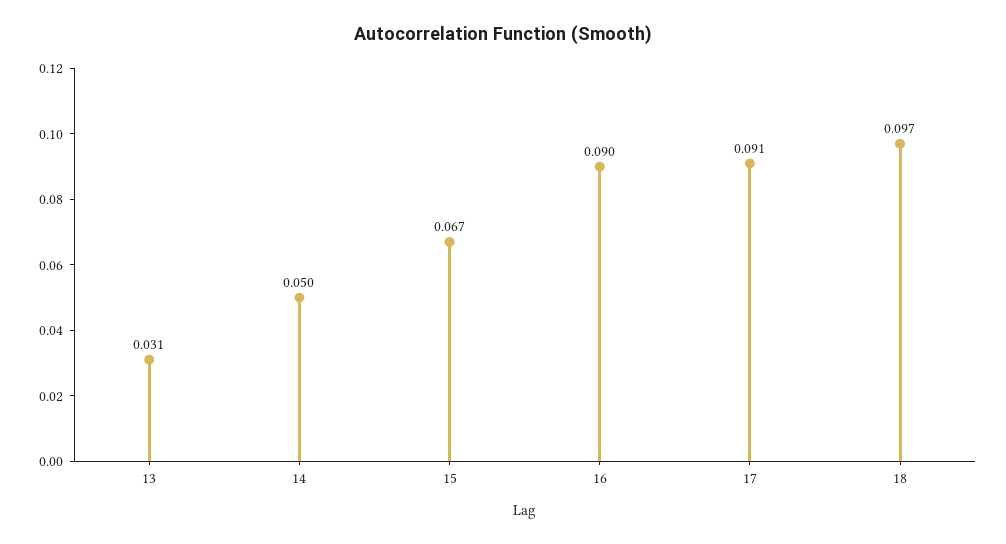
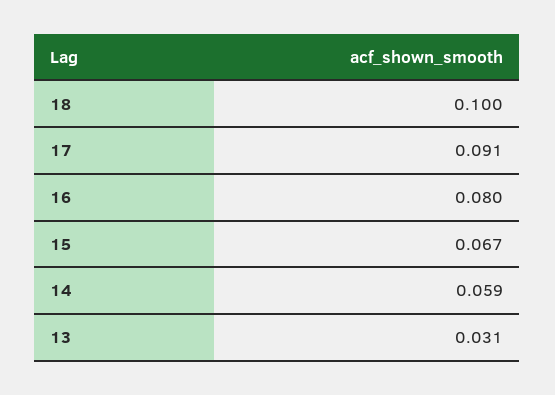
14: 0.05 -> 0.059
16: 0.09 -> 0.08
18: 0.097 -> 0.1

